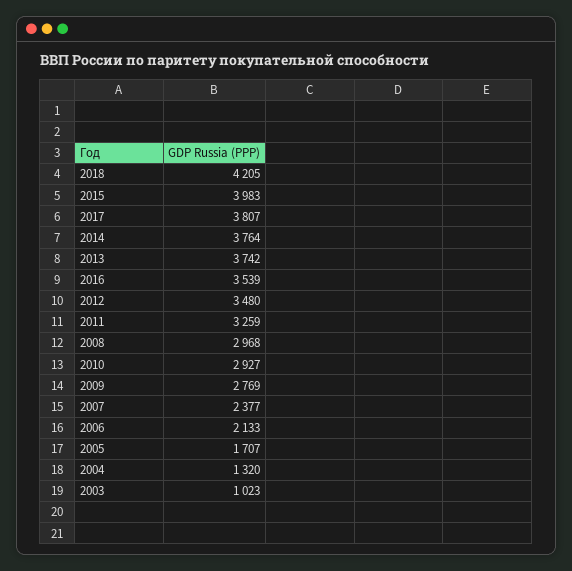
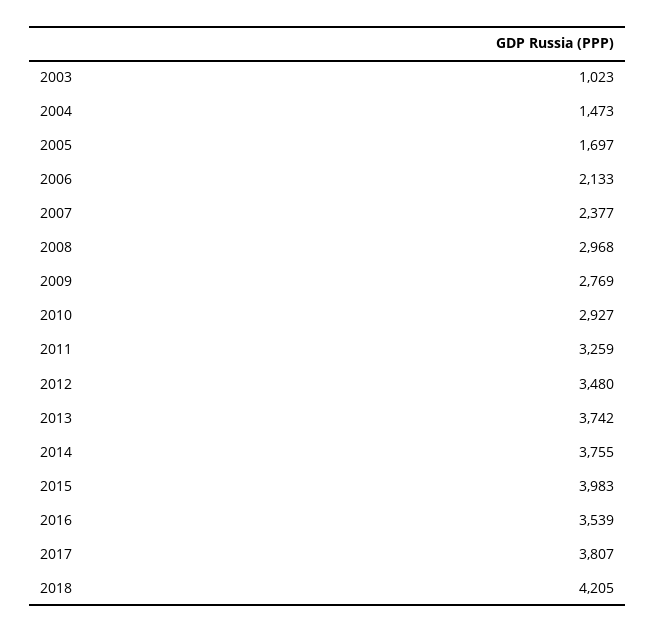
2014: 3764 -> 3755
2005: 1707 -> 1697
2004: 1320 -> 1473

